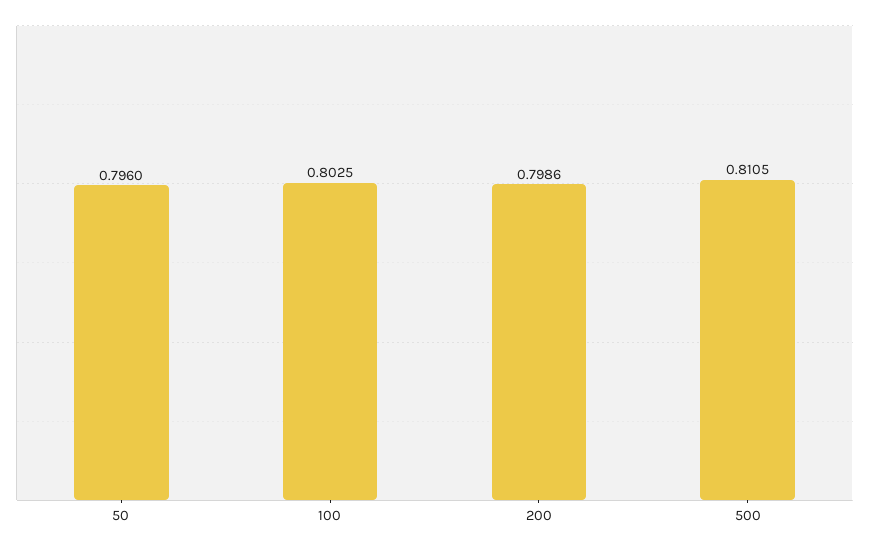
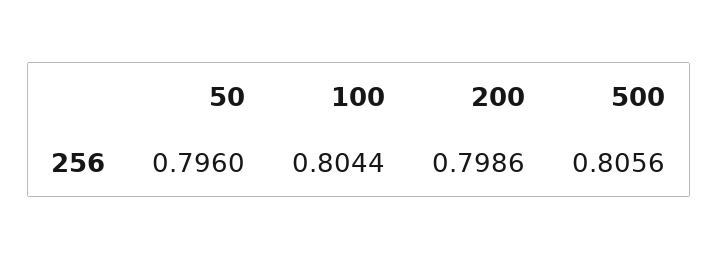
100: 0.8025 -> 0.8044
500: 0.8105 -> 0.8056

